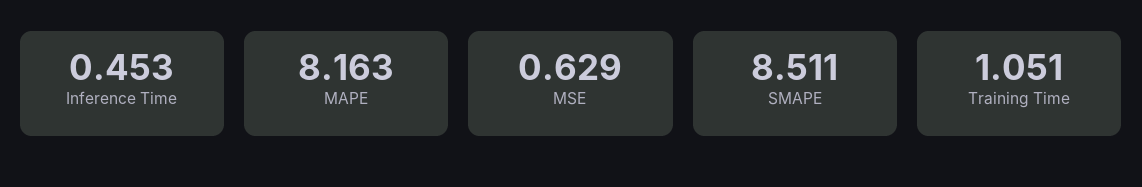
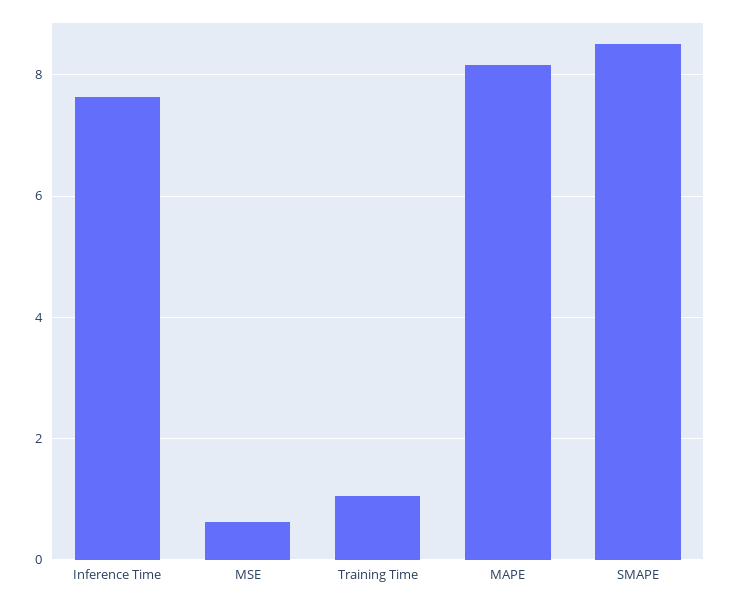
Inference Time: 0.453 -> 7.6

